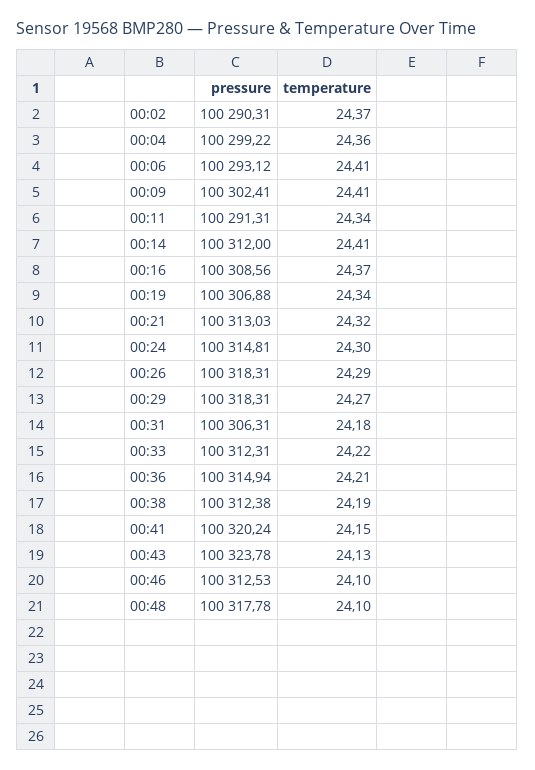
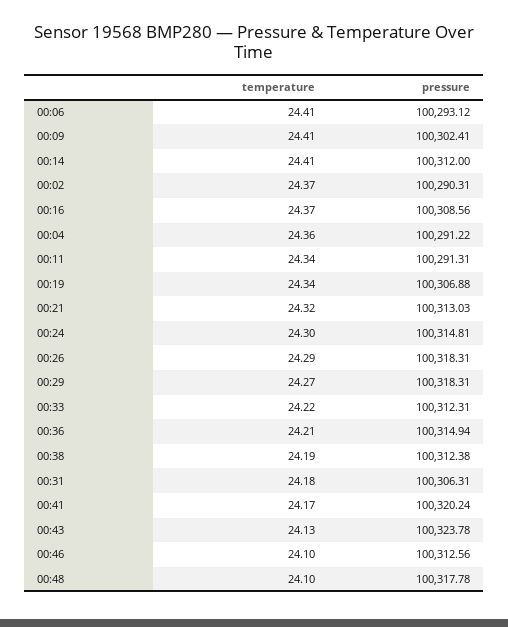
pressure, 00:04: 100299.22 -> 100291.22
temperature, 00:41: 24.15 -> 24.17
pressure, 00:46: 100312.53 -> 100312.56

